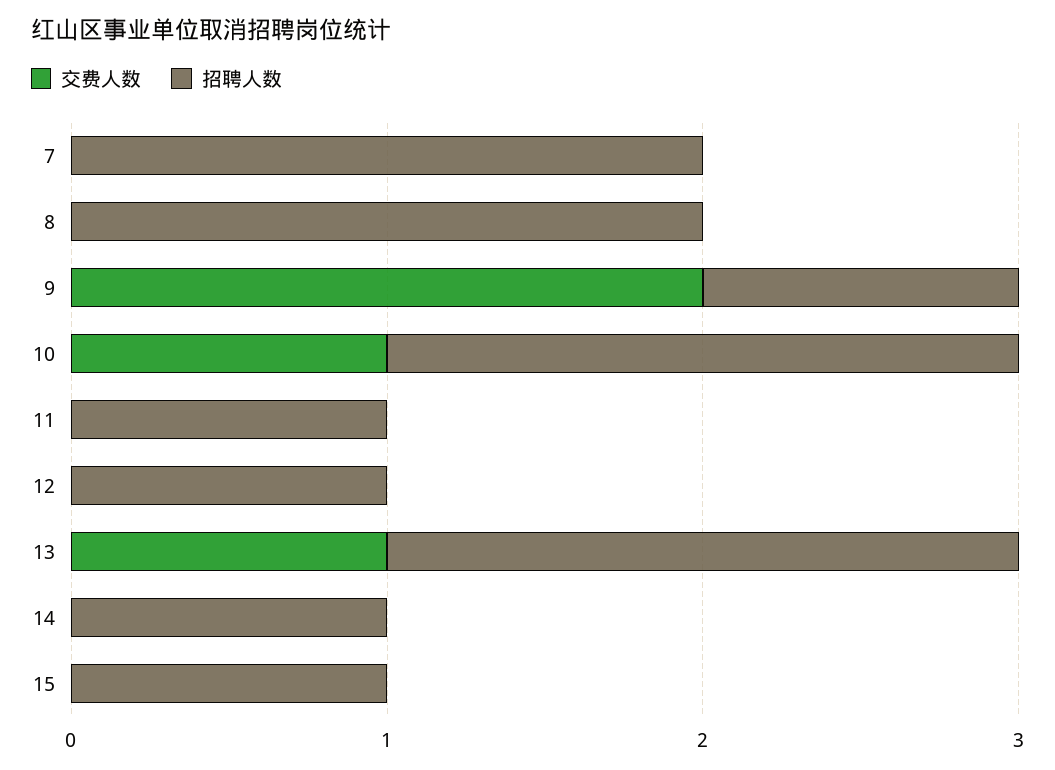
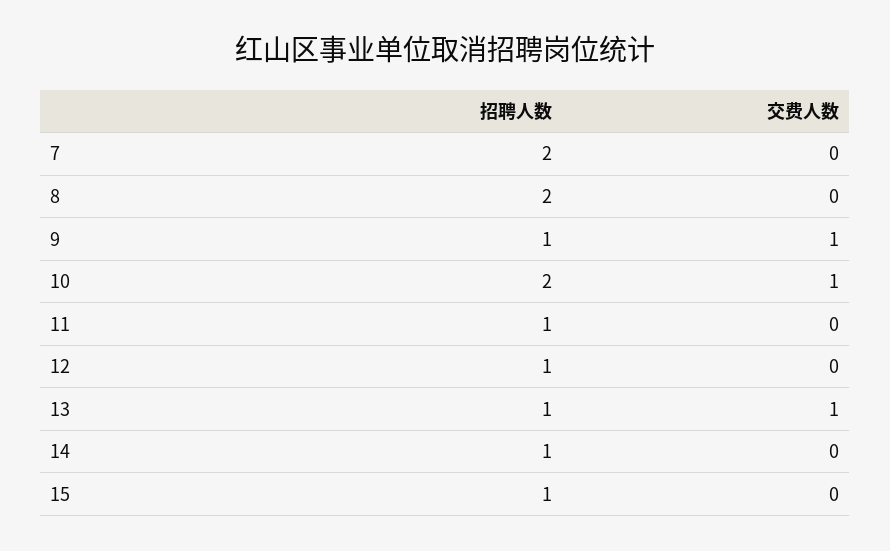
交费人数, 9: 2 -> 1
招聘人数, 13: 2 -> 1

